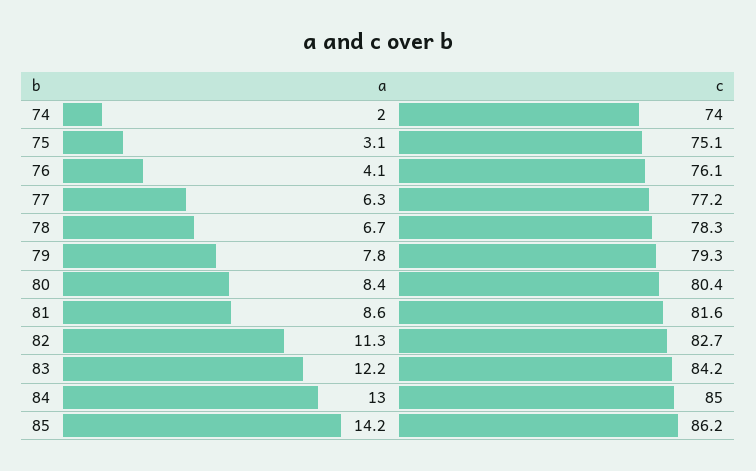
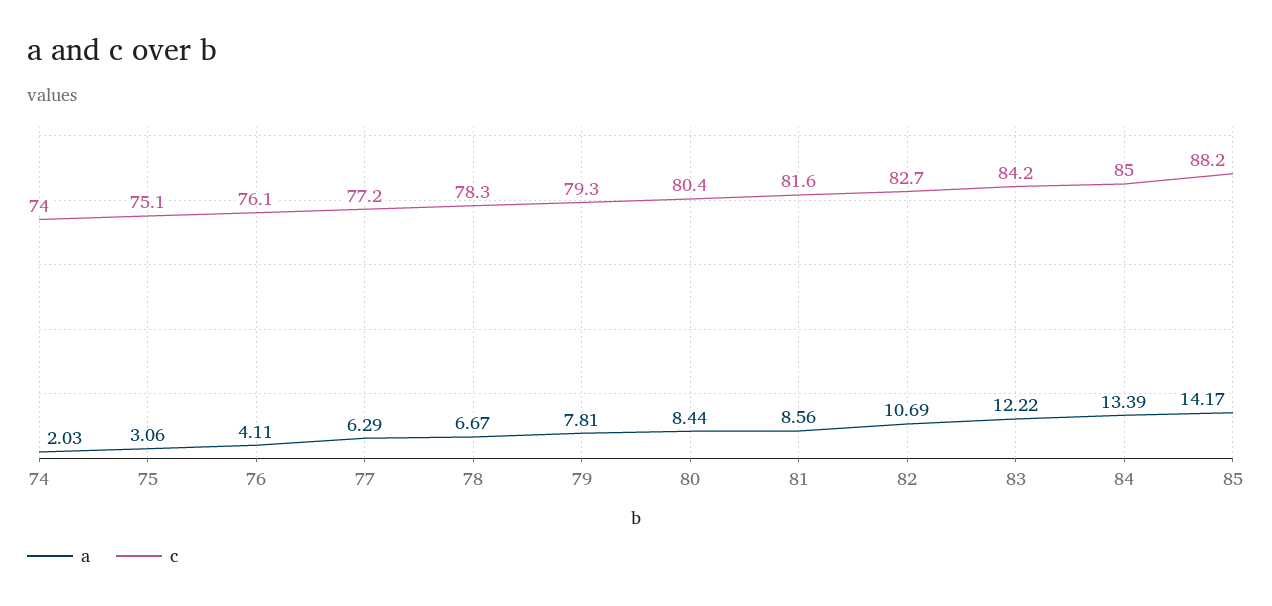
a, 82: 11.3 -> 10.69
a, 84: 13 -> 13.39
c, 85: 86.2 -> 88.2

